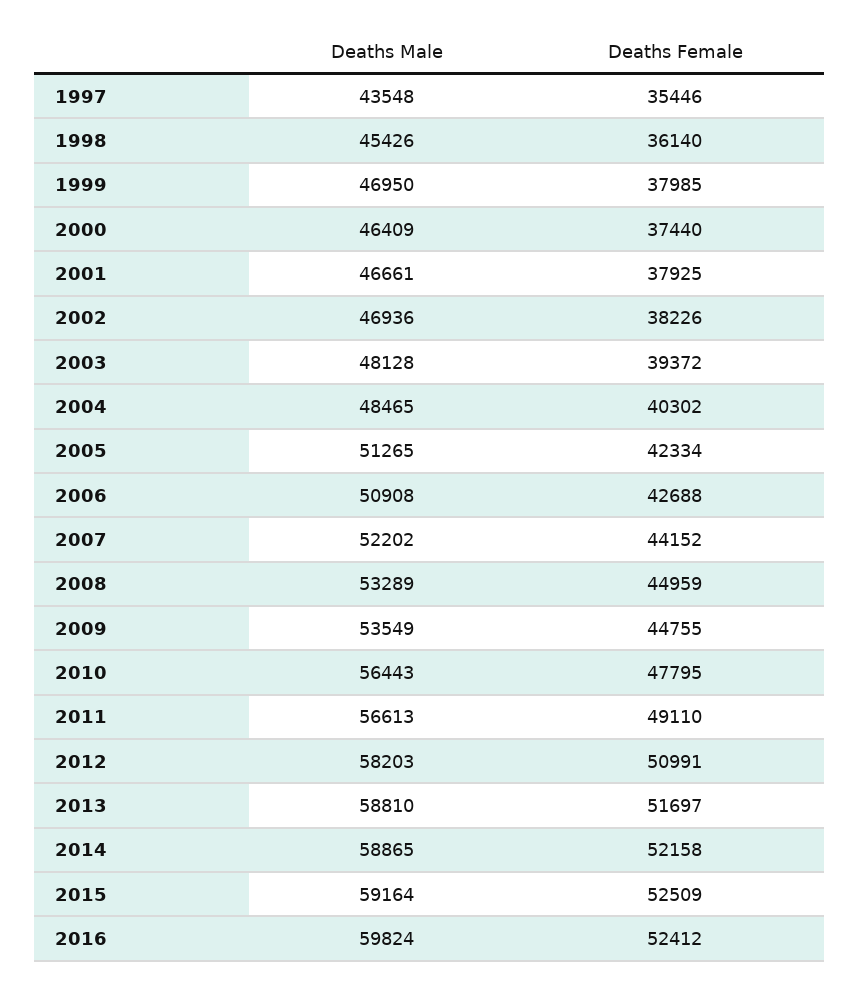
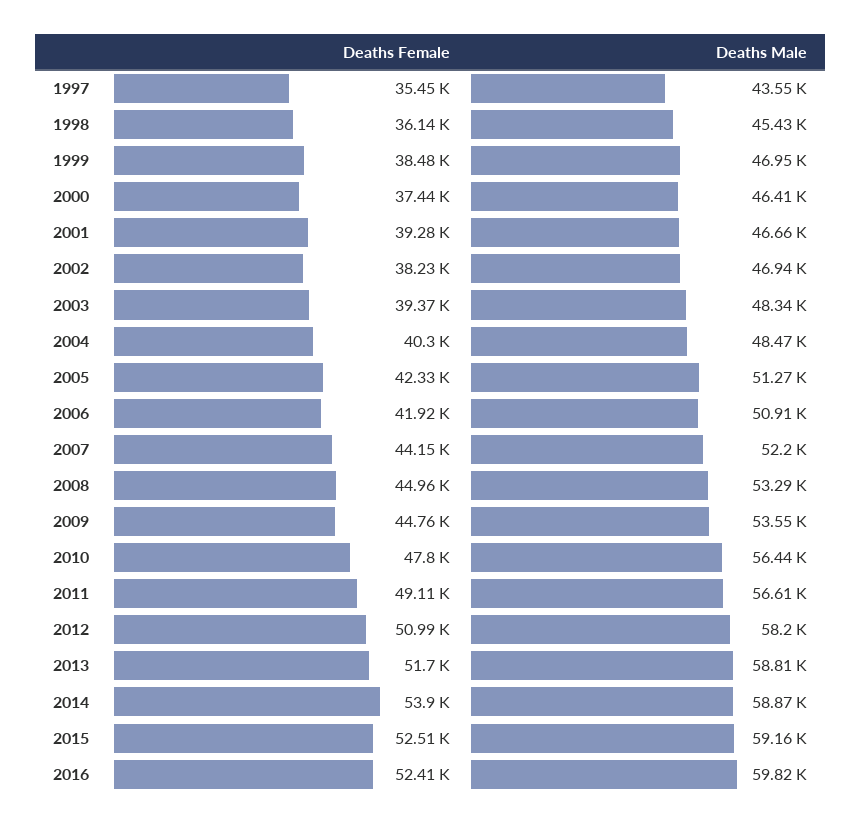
Deaths Female, 1999: 37985 -> 38480
Deaths Female, 2001: 37925 -> 39280
Deaths Male, 2003: 48128 -> 48340
Deaths Female, 2006: 42688 -> 41920
Deaths Female, 2014: 52158 -> 53900

